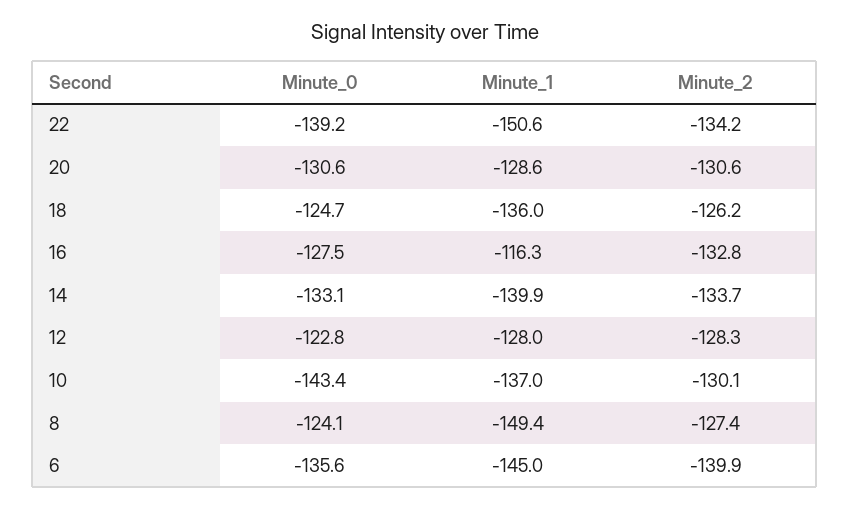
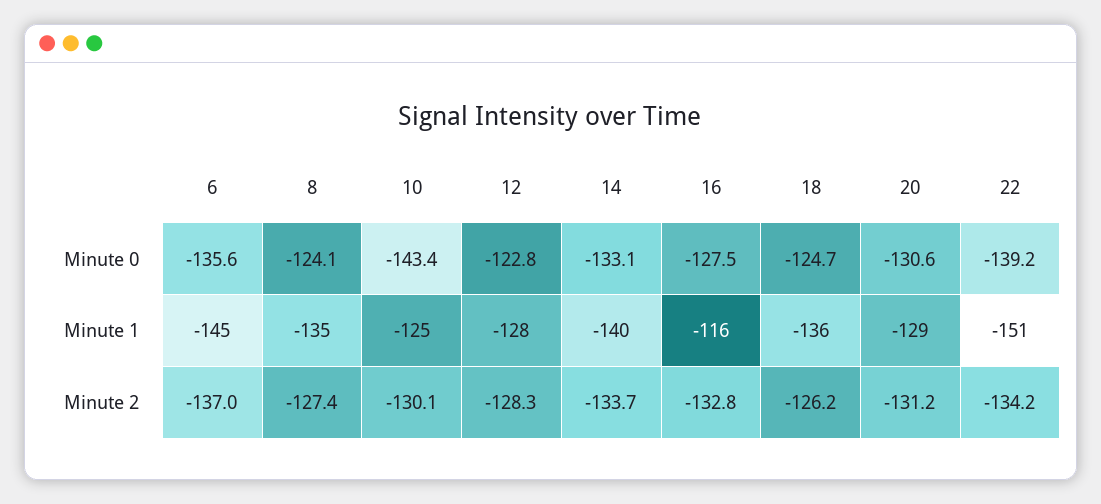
Minute_2, 20: -130.6 -> -131.2
Minute_1, 10: -137 -> -125
Minute_1, 8: -149.4 -> -135
Minute_2, 6: -139.9 -> -137

